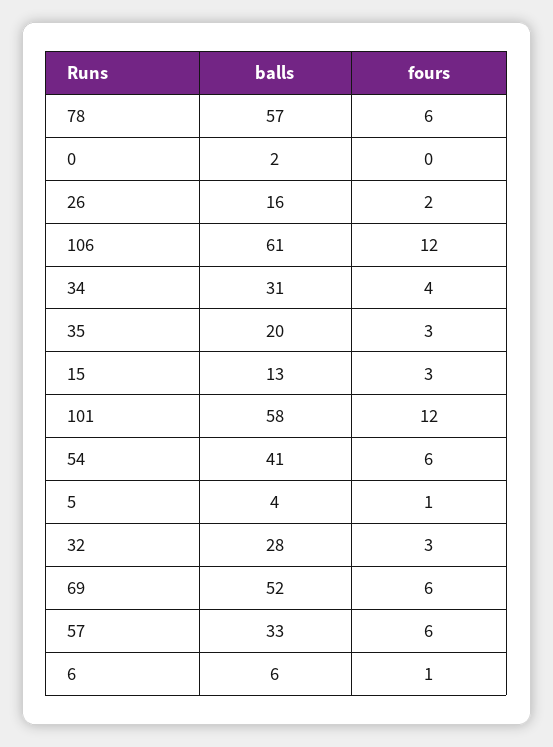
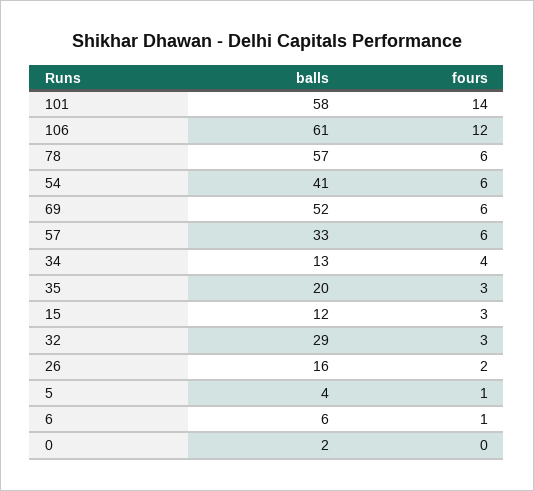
balls, 34: 31 -> 13
balls, 15: 13 -> 12
fours, 101: 12 -> 14
balls, 32: 28 -> 29

